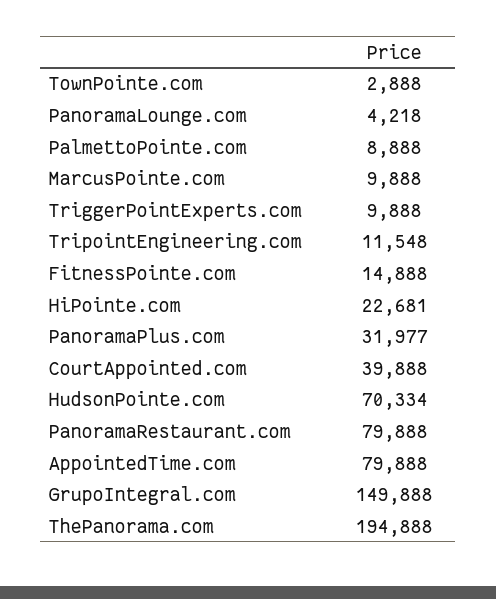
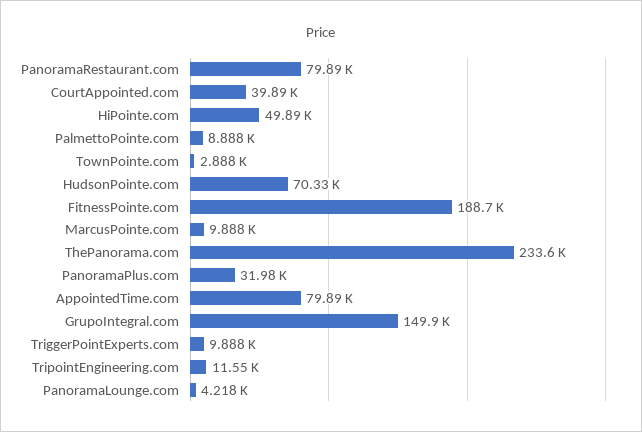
FitnessPointe.com: 14888 -> 188700
HiPointe.com: 22681 -> 49890
ThePanorama.com: 194888 -> 233600

